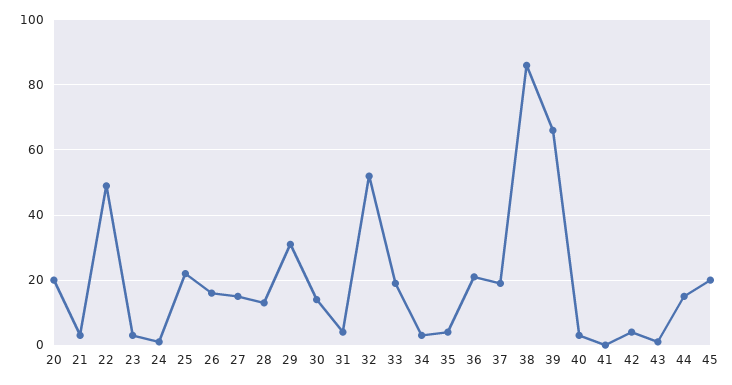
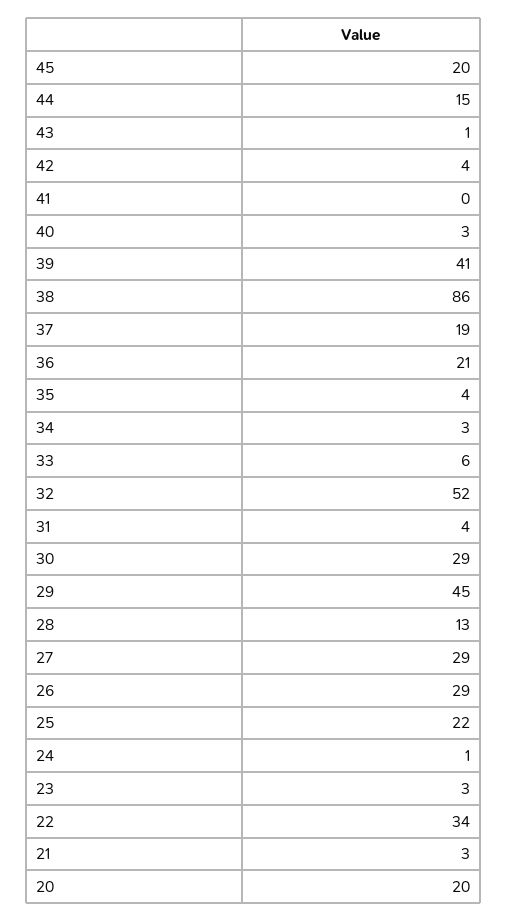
22: 50 -> 34
26: 15 -> 29
27: 15 -> 29
29: 30 -> 45
30: 15 -> 29
33: 20 -> 6
39: 65 -> 41

